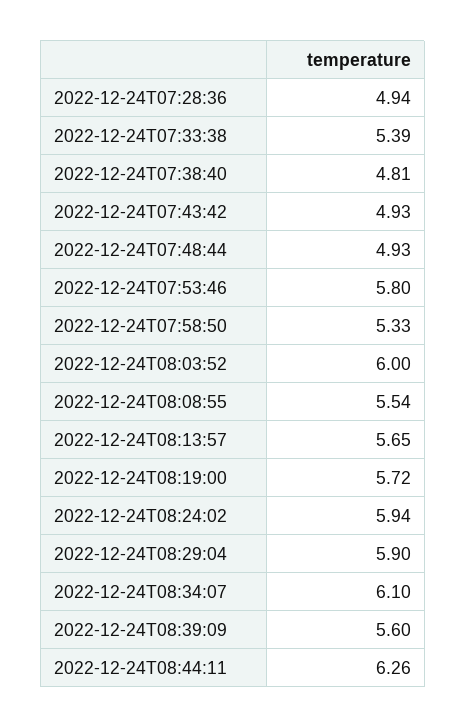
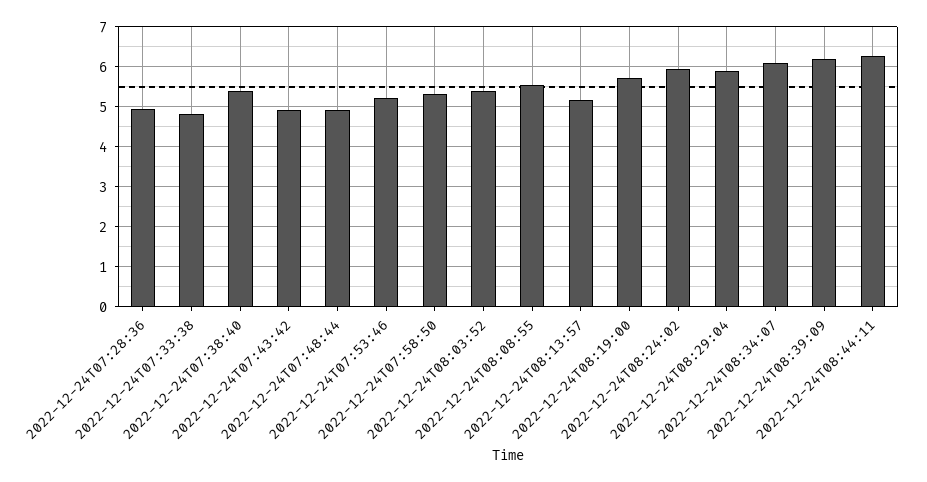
2022-12-24T07:33:38: 5.39 -> 4.8
2022-12-24T07:38:40: 4.81 -> 5.4
2022-12-24T07:53:46: 5.8 -> 5.2
2022-12-24T08:03:52: 6 -> 5.4
2022-12-24T08:13:57: 5.65 -> 5.2
2022-12-24T08:39:09: 5.6 -> 6.2

